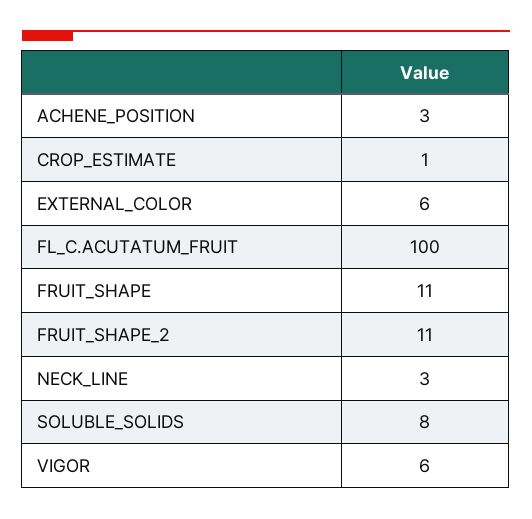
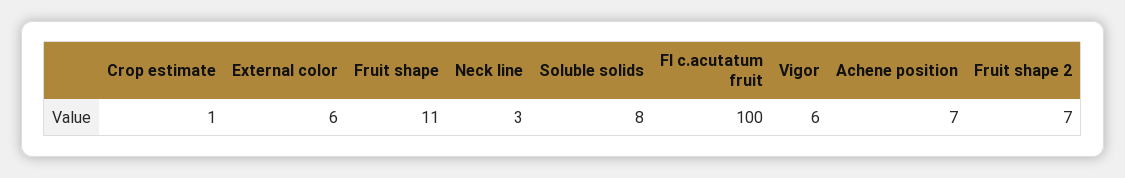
ACHENE_POSITION: 3 -> 7
FRUIT_SHAPE_2: 11 -> 7

